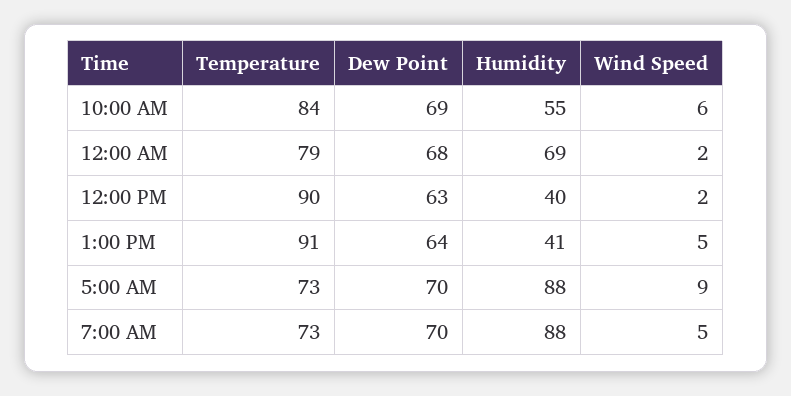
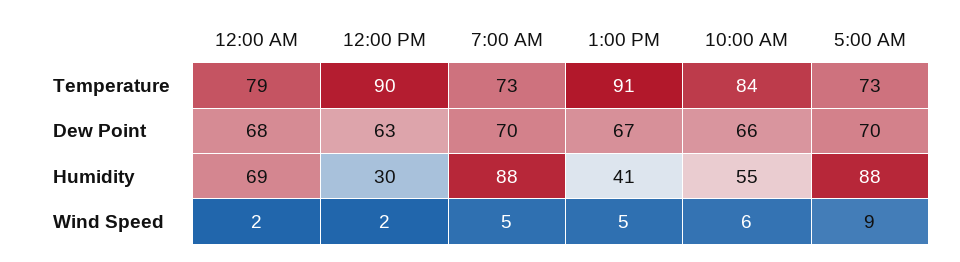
Dew Point, 10:00 AM: 69 -> 66
Humidity, 12:00 PM: 40 -> 30
Dew Point, 1:00 PM: 64 -> 67

